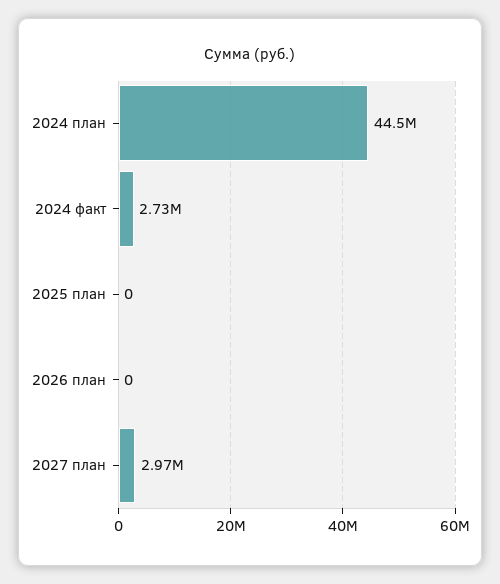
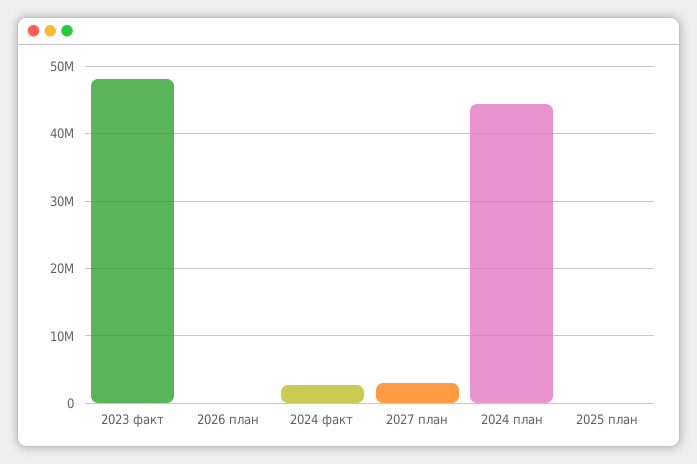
2023 факт: none -> 48000000

